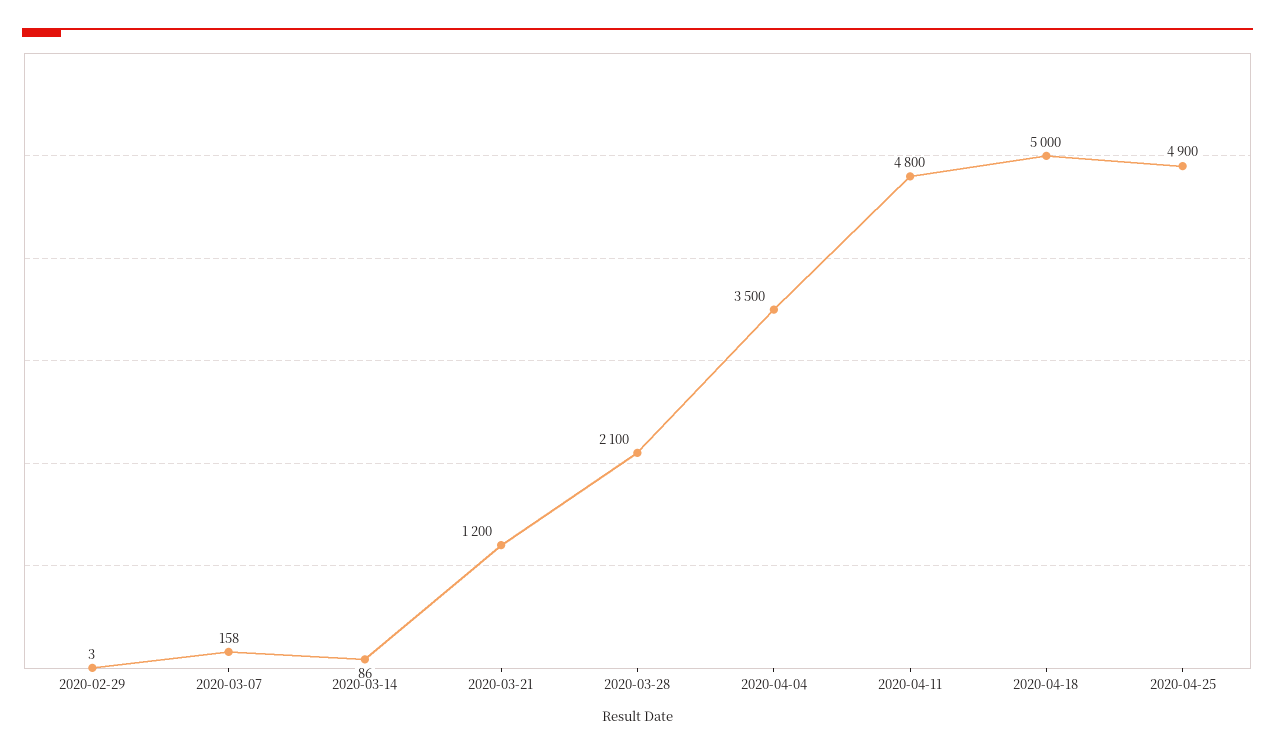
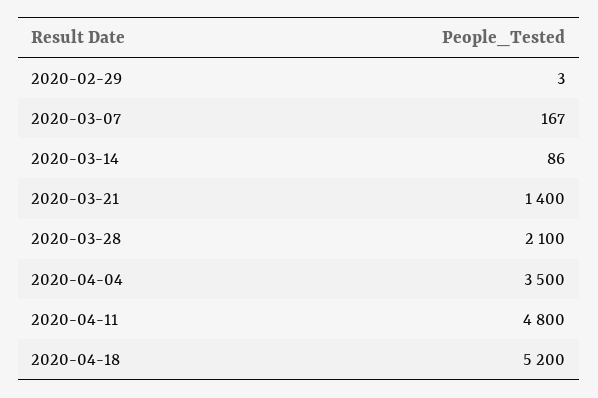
2020-03-07: 158 -> 167
2020-03-21: 1200 -> 1400
2020-04-18: 5000 -> 5200
2020-04-25: 4900 -> none

